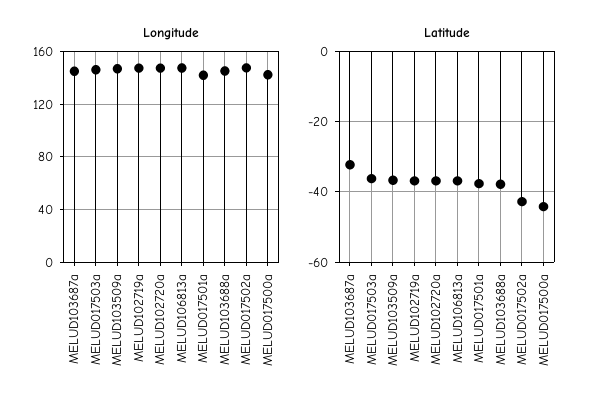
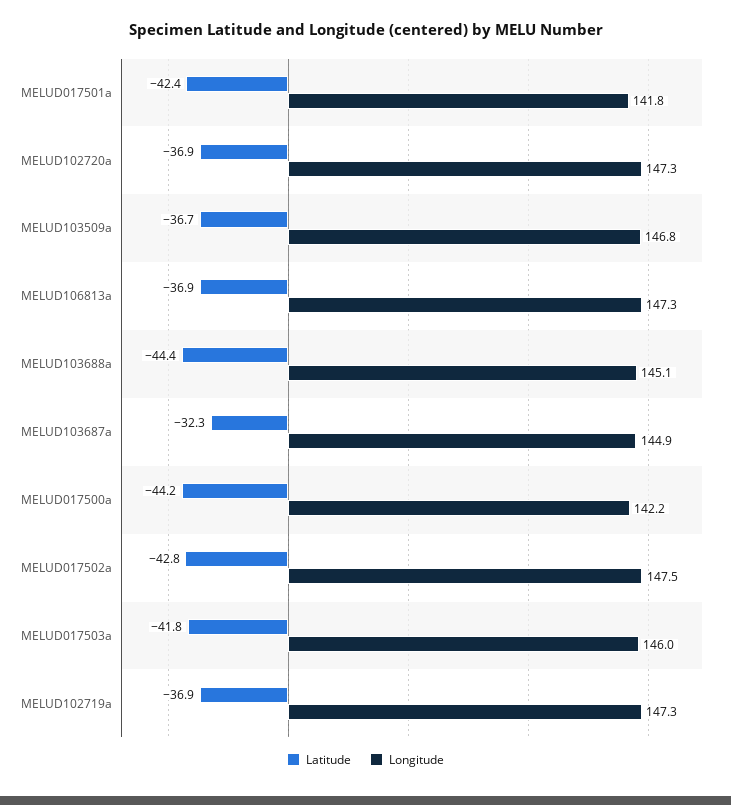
Latitude, MELUD017503a: -36 -> -41.8
Latitude, MELUD017501a: -38 -> -42.4
Latitude, MELUD103688a: -38 -> -44.4

